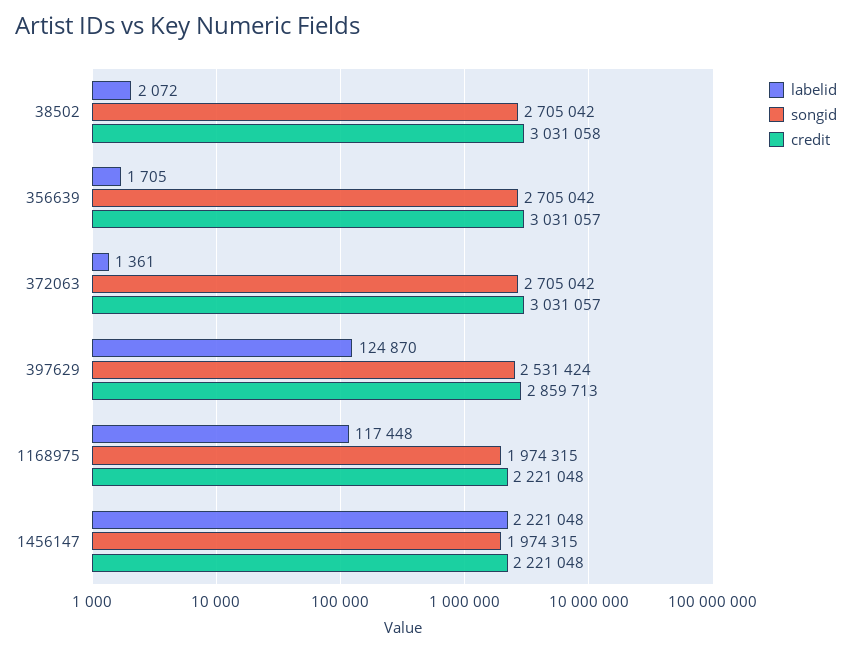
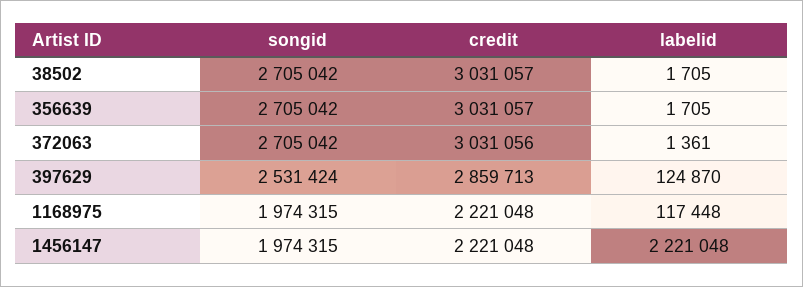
labelid, 38502: 2072 -> 1705
credit, 38502: 3031058 -> 3031057
credit, 372063: 3031057 -> 3031056

